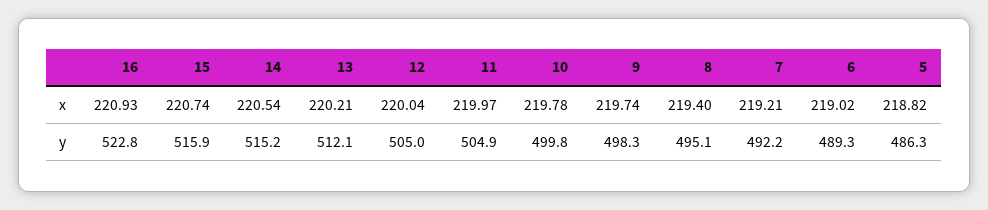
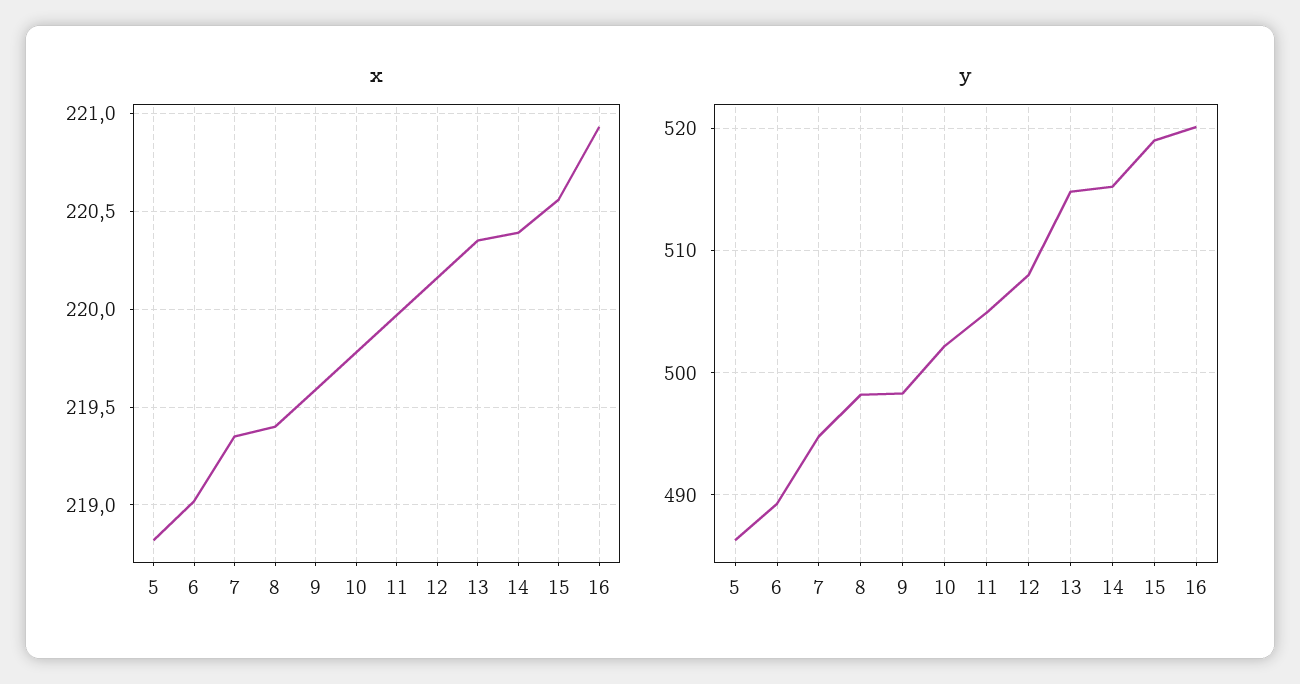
x, 15: 220.74 -> 220.55
x, 14: 220.54 -> 220.4
x, 13: 220.21 -> 220.35
x, 12: 220.04 -> 220.15
x, 9: 219.74 -> 219.6
x, 7: 219.21 -> 219.35
y, 16: 522.8 -> 520
y, 15: 515.9 -> 519
y, 13: 512.1 -> 515
y, 12: 505 -> 508
y, 10: 499.8 -> 502
y, 8: 495.1 -> 498
y, 7: 492.2 -> 495

